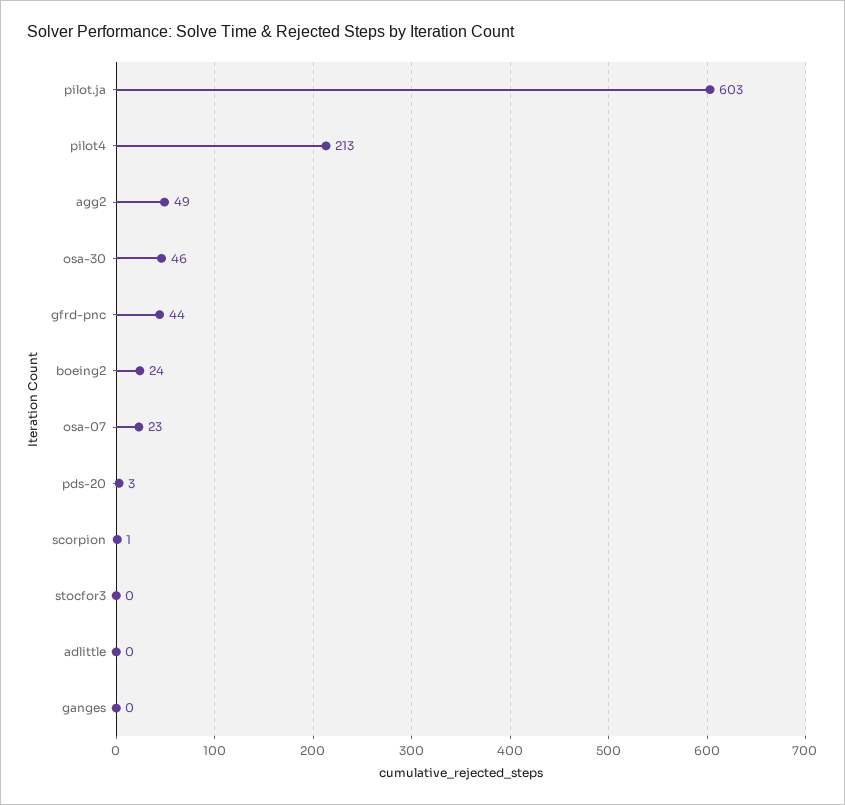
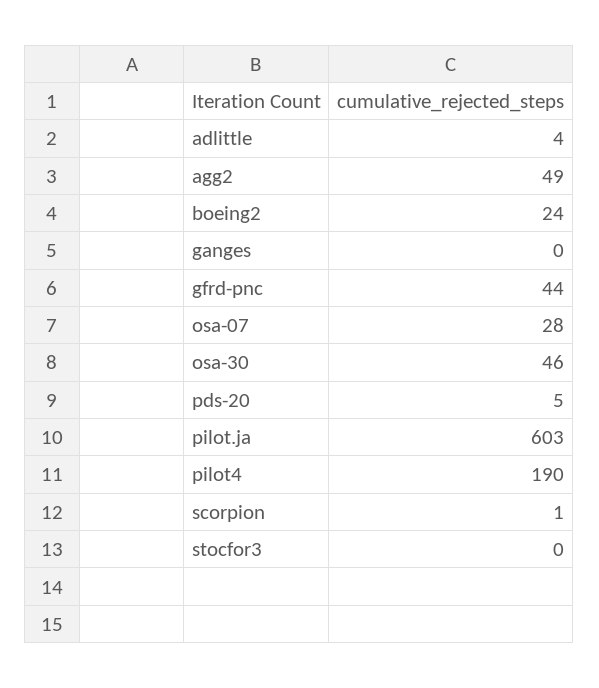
pilot4: 213 -> 190
osa-07: 23 -> 28
pds-20: 3 -> 5
adlittle: 0 -> 4

